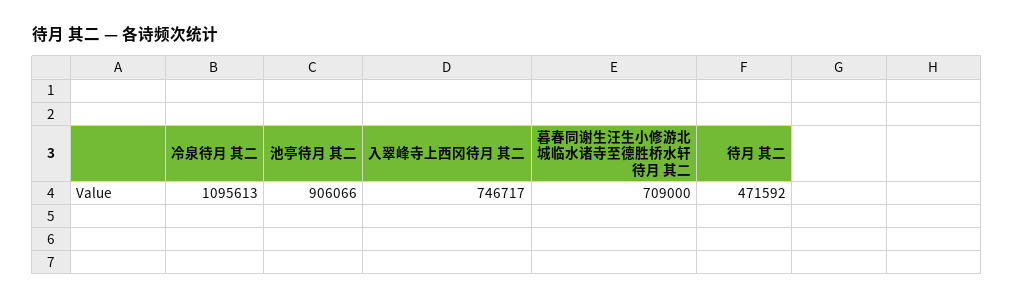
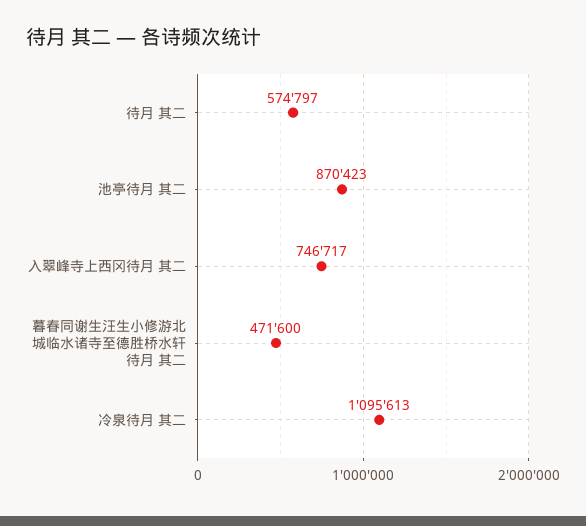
池亭待月 其二: 906066 -> 870423
暮春同谢生汪生小修游北城临水诸寺至德胜桥水轩待月 其二: 709000 -> 471600
待月 其二: 471592 -> 574797

